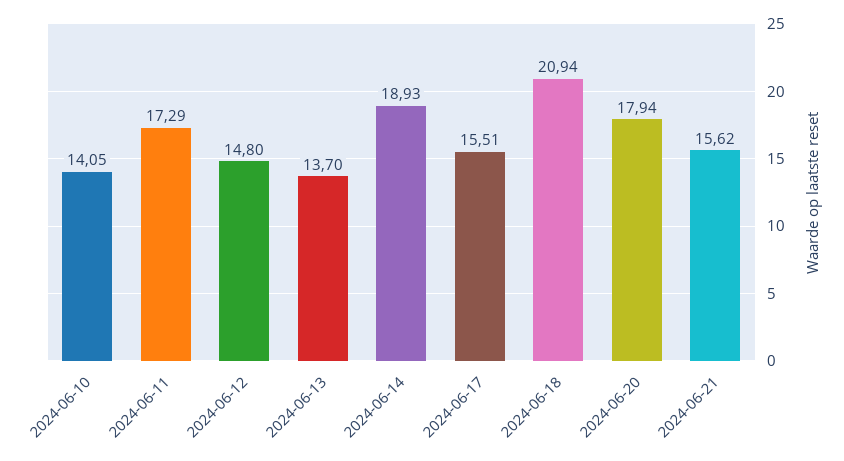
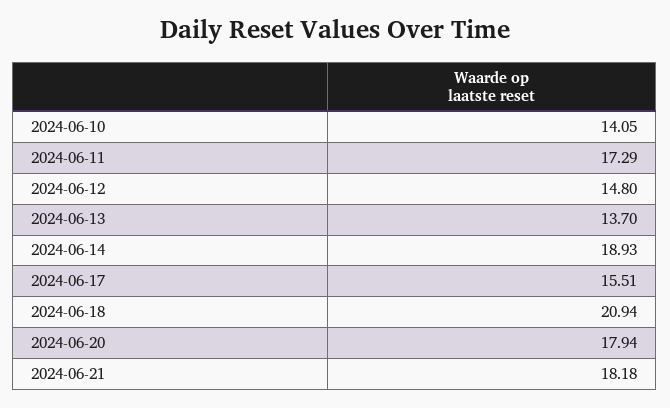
2024-06-21: 15.62 -> 18.18

